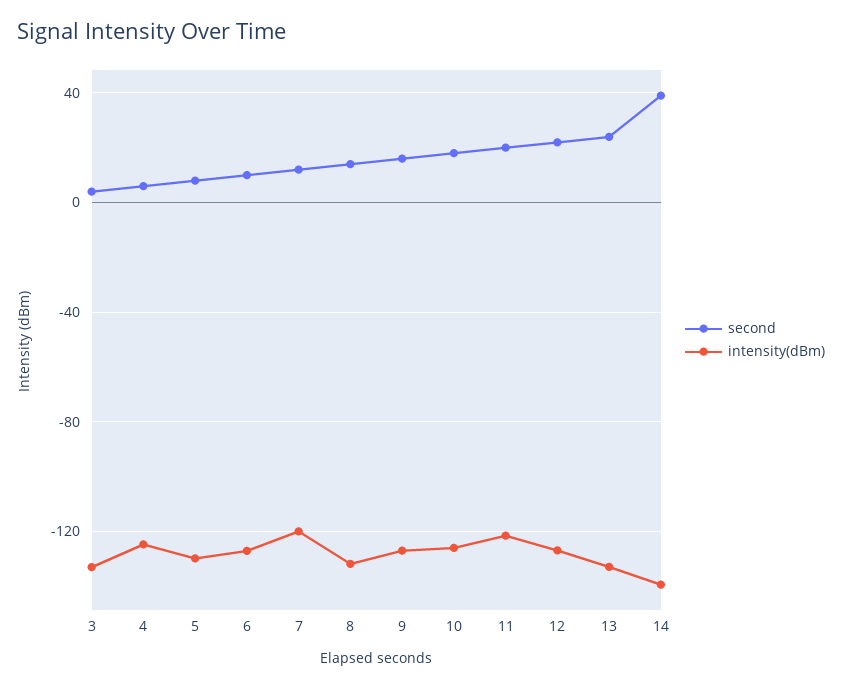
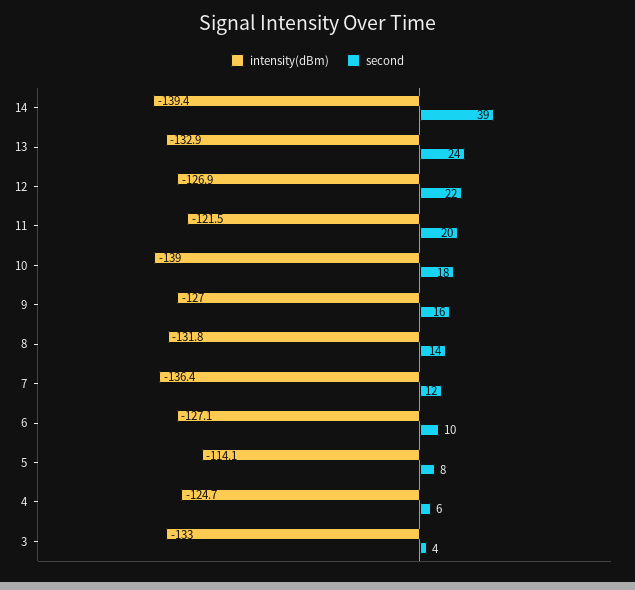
intensity(dBm), 5: -130 -> -114.1
intensity(dBm), 7: -120 -> -136.4
intensity(dBm), 10: -125 -> -139

